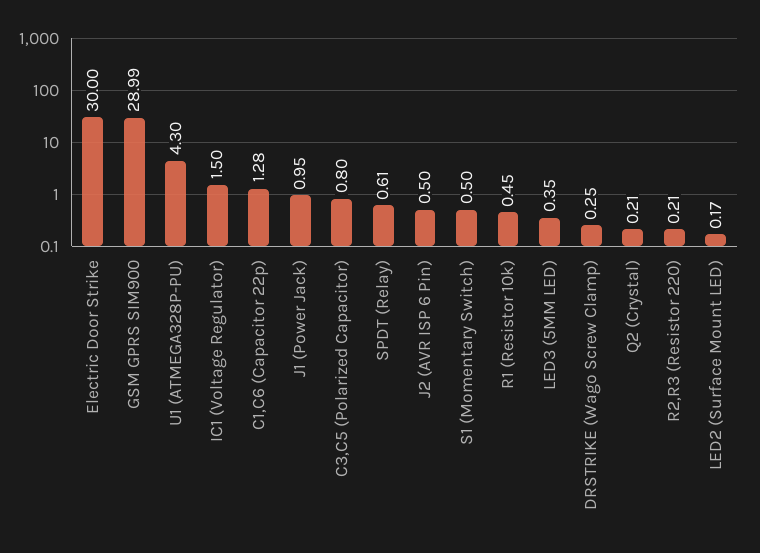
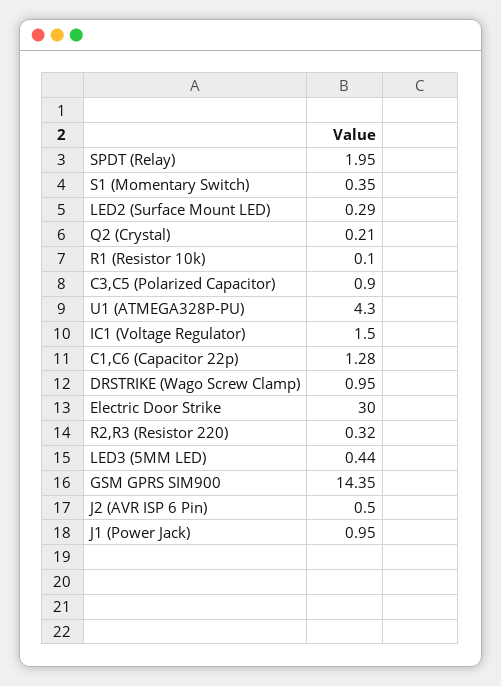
GSM GPRS SIM900: 28.99 -> 14.35
C3,C5 (Polarized Capacitor): 0.8 -> 0.9
SPDT (Relay): 0.61 -> 1.95
S1 (Momentary Switch): 0.5 -> 0.35
R1 (Resistor 10k): 0.45 -> 0.1
LED3 (5MM LED): 0.35 -> 0.44
DRSTRIKE (Wago Screw Clamp): 0.25 -> 0.95
R2,R3 (Resistor 220): 0.21 -> 0.32
LED2 (Surface Mount LED): 0.17 -> 0.29

